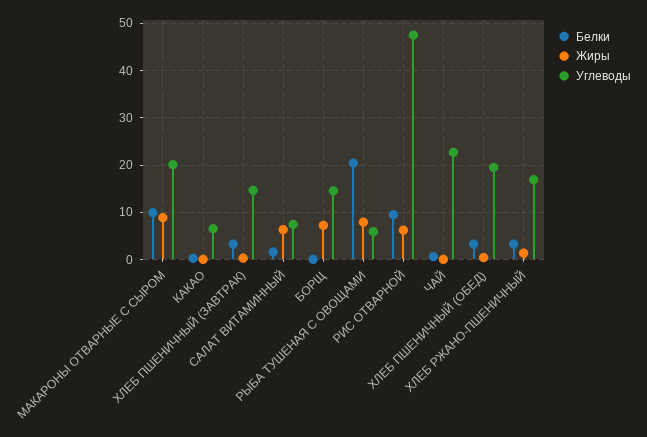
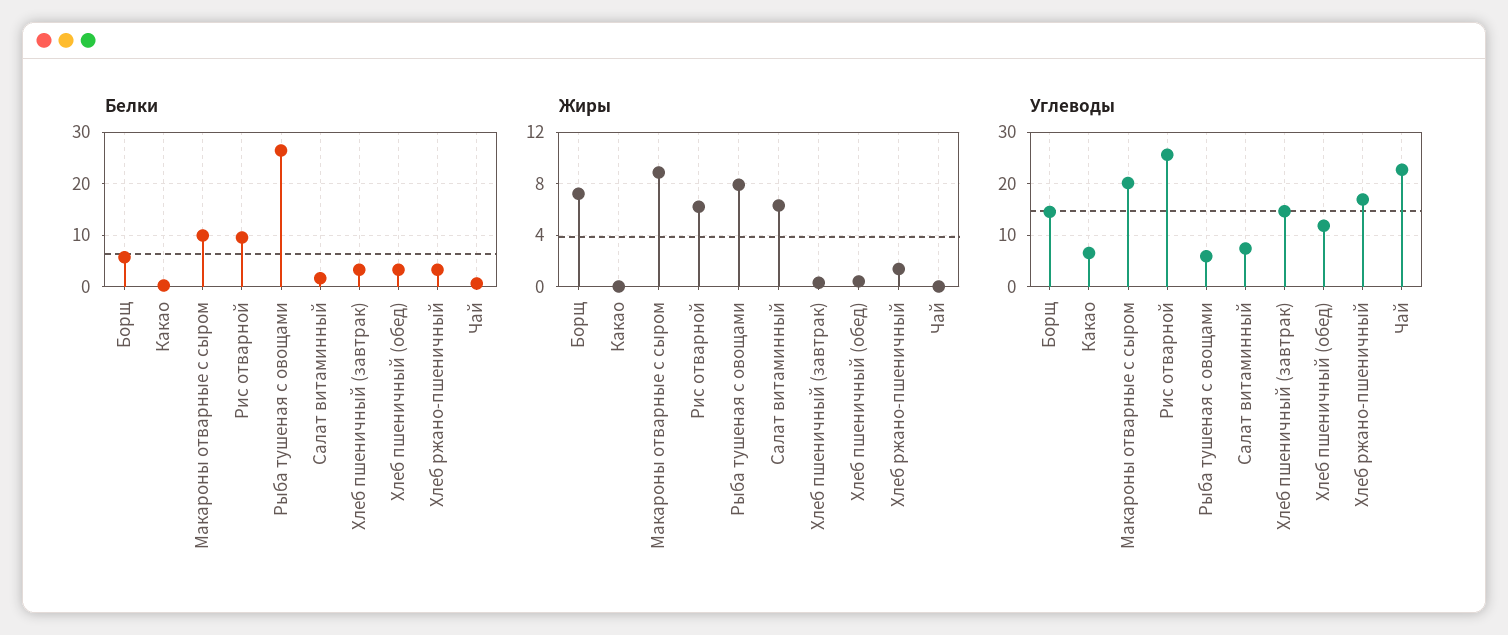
Белки, БОРЩ: 0 -> 6
Белки, РЫБА ТУШЕНАЯ С ОВОЩАМИ: 20 -> 26
Углеводы, РИС ОТВАРНОЙ: 48 -> 26
Углеводы, ХЛЕБ ПШЕНИЧНЫЙ (ОБЕД): 20 -> 12

